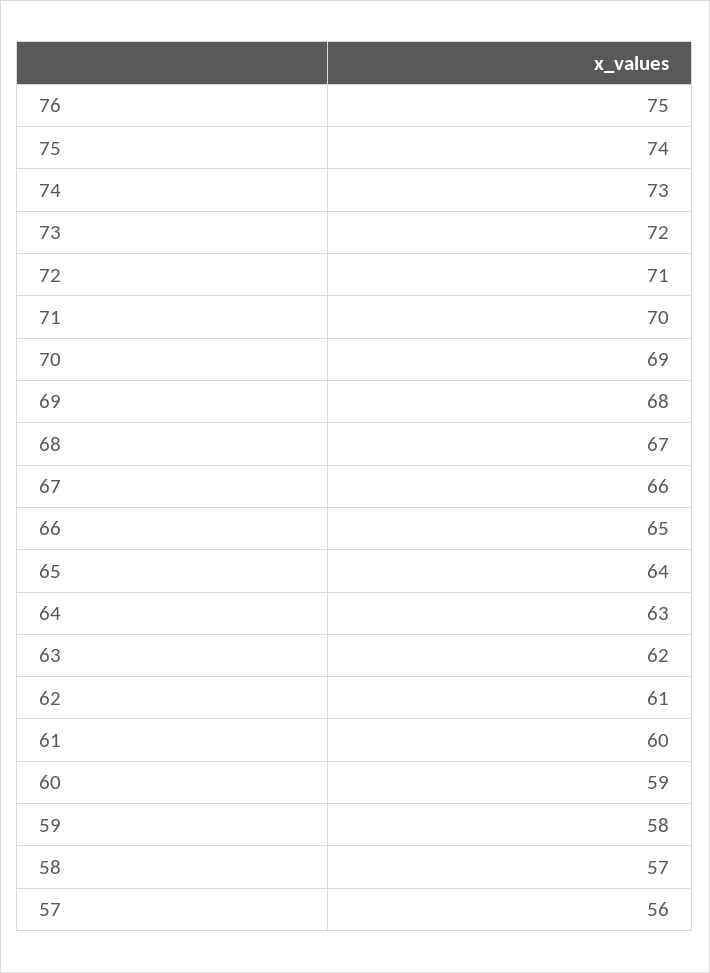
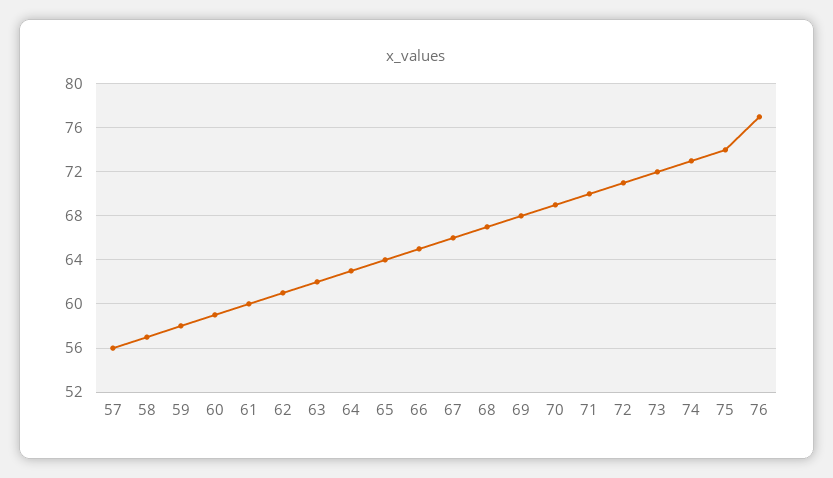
76: 75 -> 77

